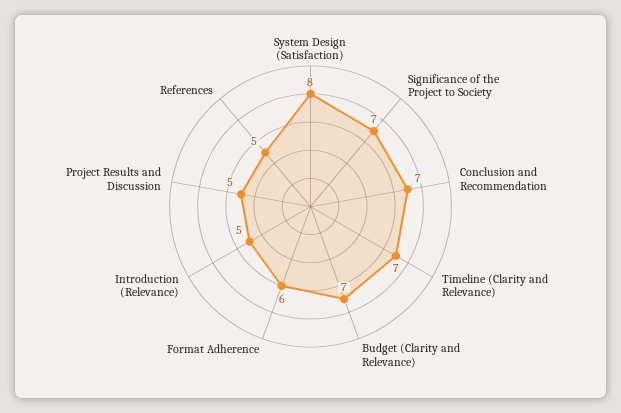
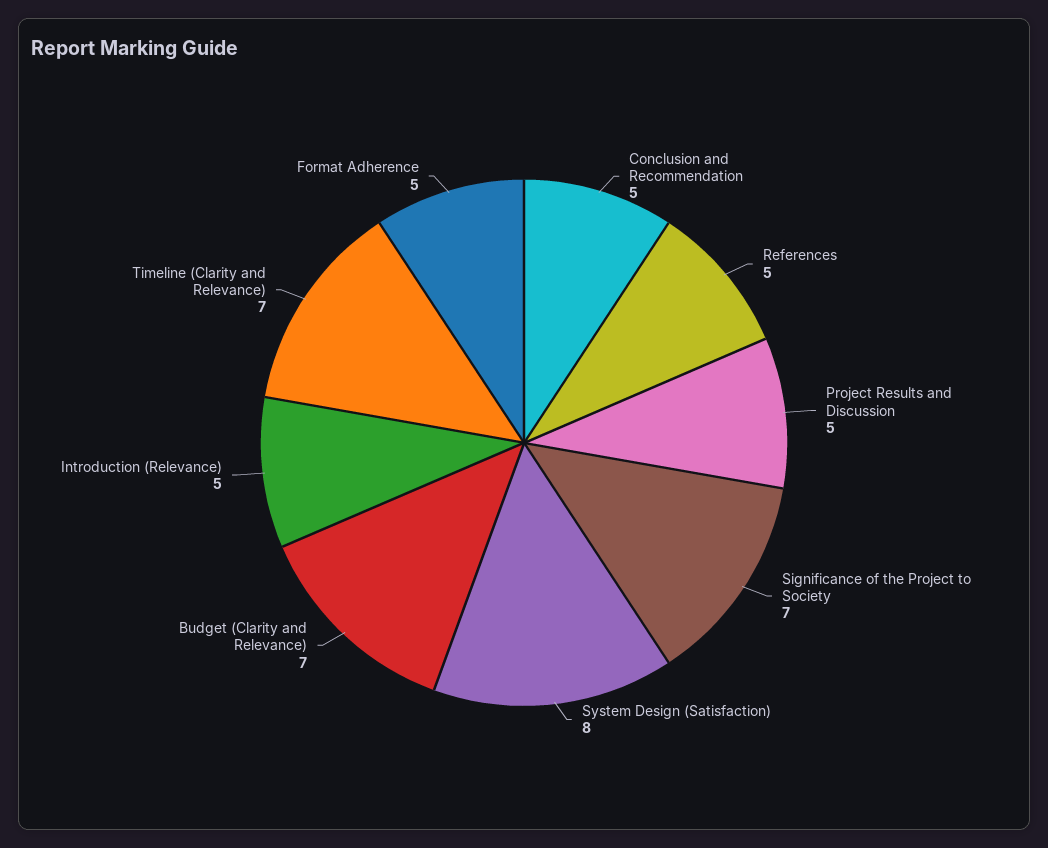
Conclusion and Recommendation: 7 -> 5
Format Adherence: 6 -> 5

